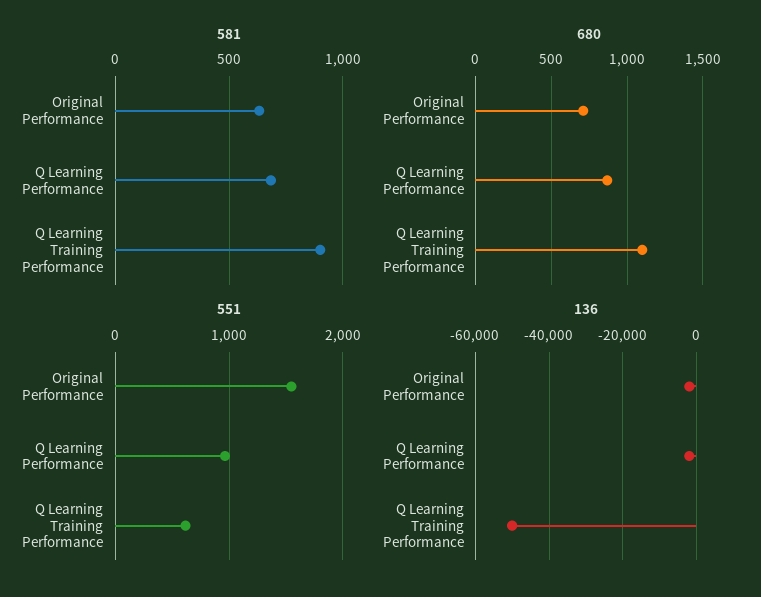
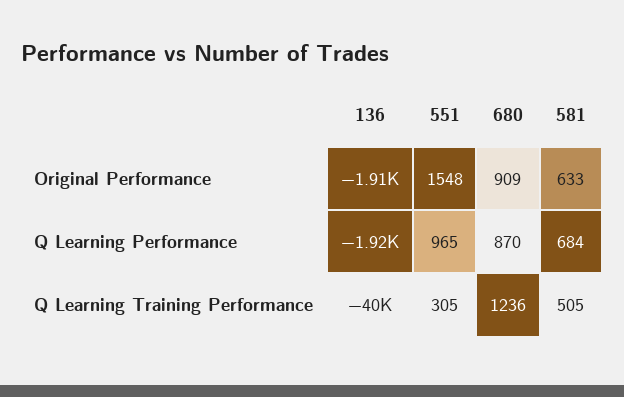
581, Q Learning Training Performance: 900 -> 505
680, Original Performance: 700 -> 909
680, Q Learning Training Performance: 1100 -> 1236
551, Q Learning Training Performance: 600 -> 305
136, Q Learning Training Performance: -50000 -> -40000

